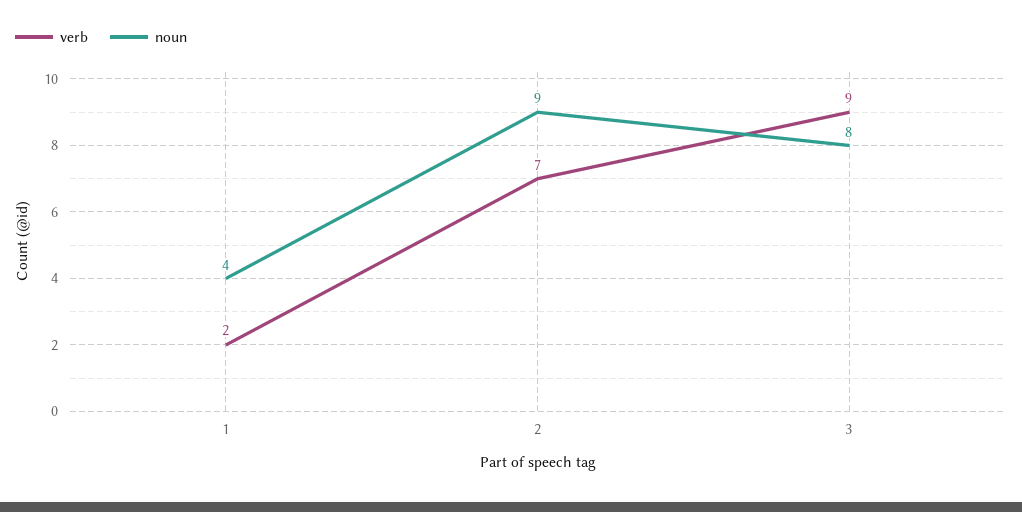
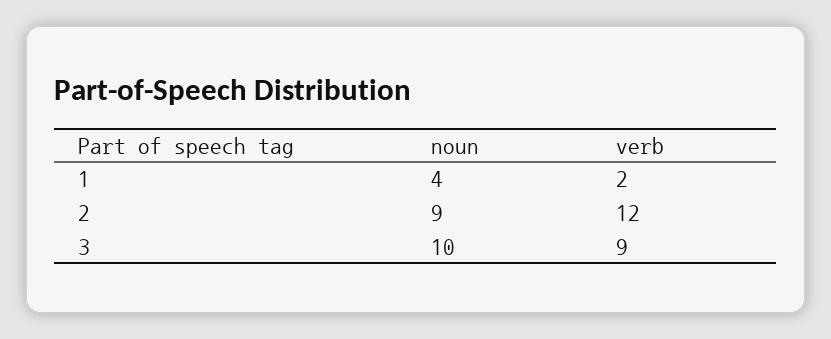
verb, 2: 7 -> 12
noun, 3: 8 -> 10

